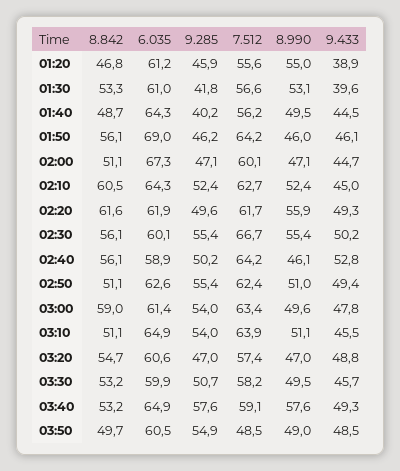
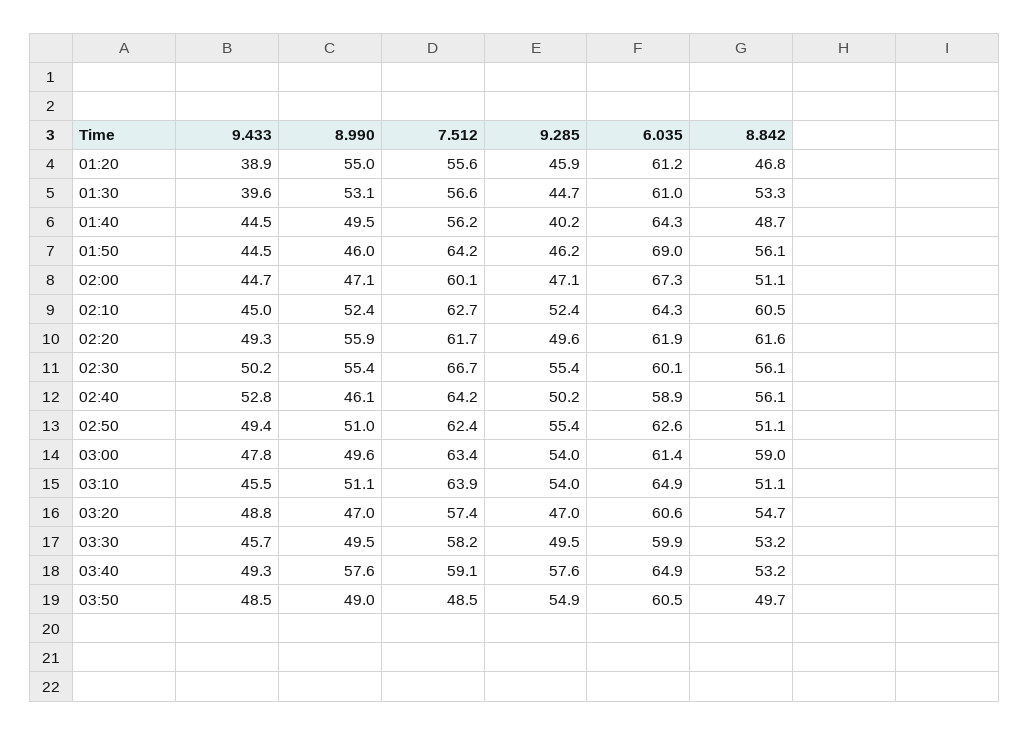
9.285, 01:30: 41.8 -> 44.7
9.433, 01:50: 46.1 -> 44.5
9.285, 03:30: 50.7 -> 49.5

